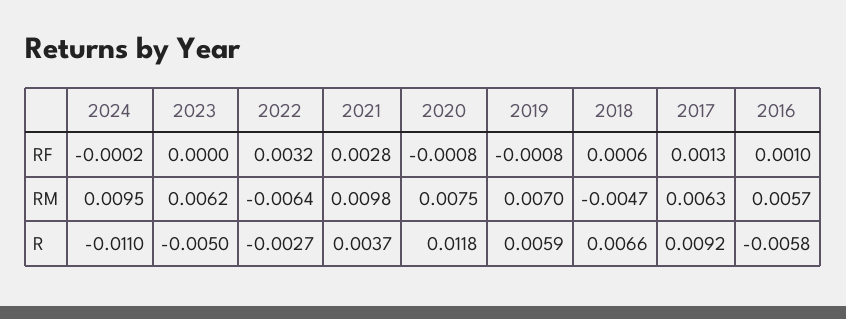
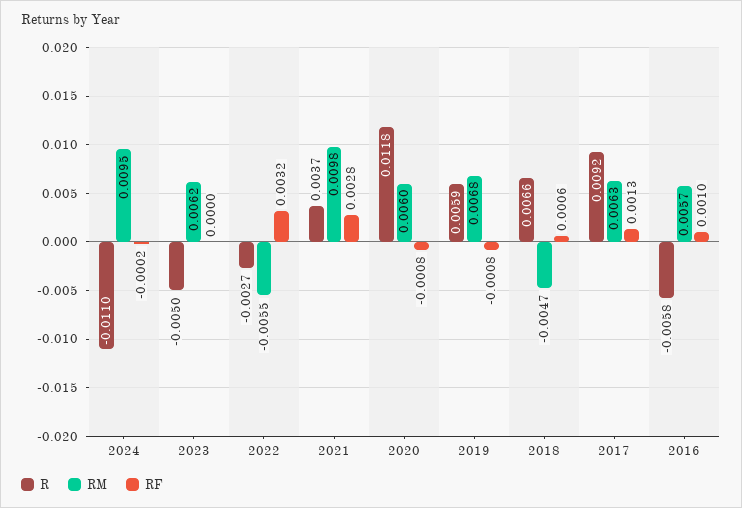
RM, 2022: -0.0064 -> -0.0055
RM, 2020: 0.0075 -> 0.006
RM, 2019: 0.007 -> 0.0068

